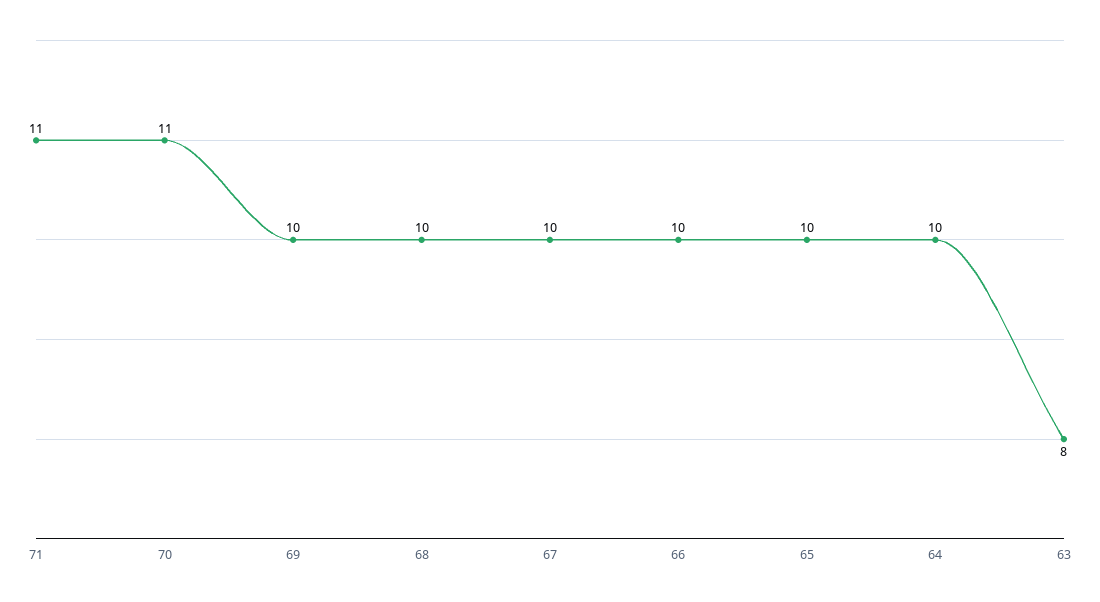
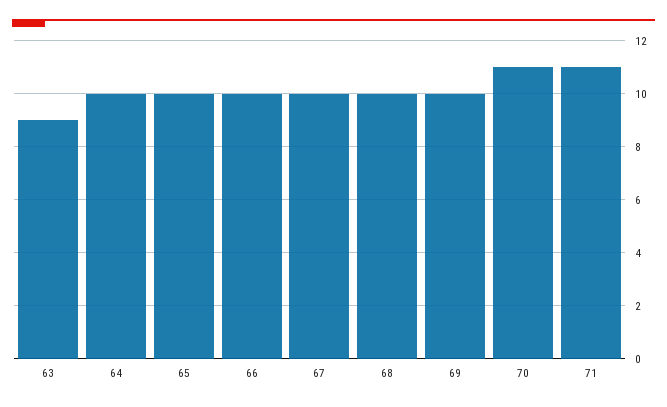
63: 8 -> 9

